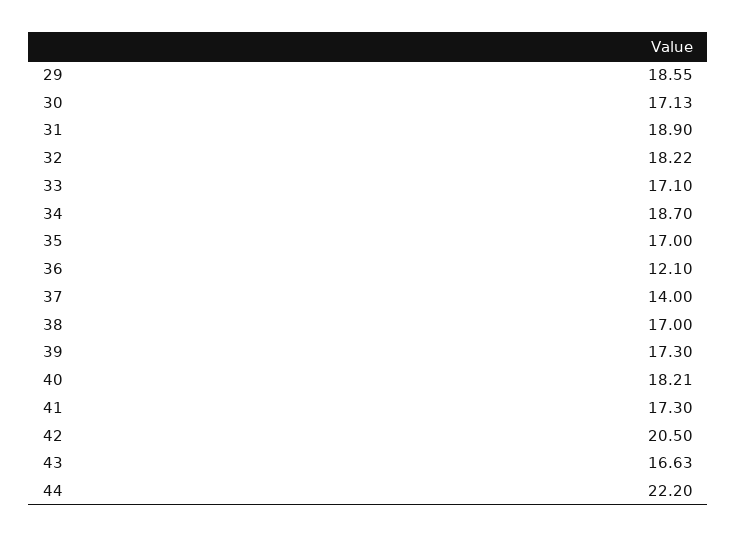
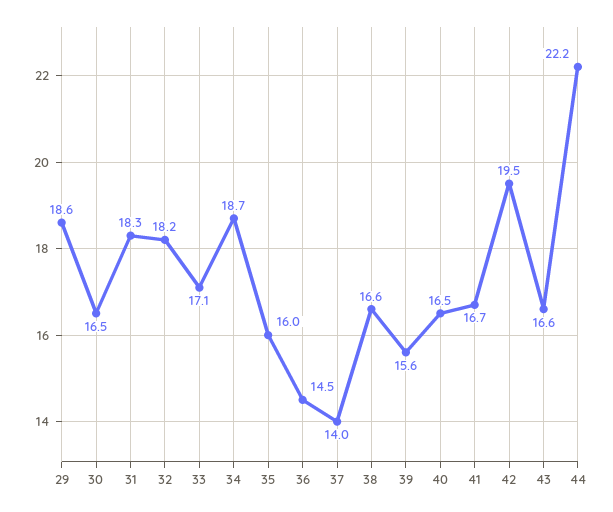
30: 17.13 -> 16.5
31: 18.9 -> 18.3
35: 17 -> 16
36: 12.1 -> 14.5
38: 17 -> 16.6
39: 17.3 -> 15.6
40: 18.21 -> 16.5
41: 17.3 -> 16.7
42: 20.5 -> 19.5

